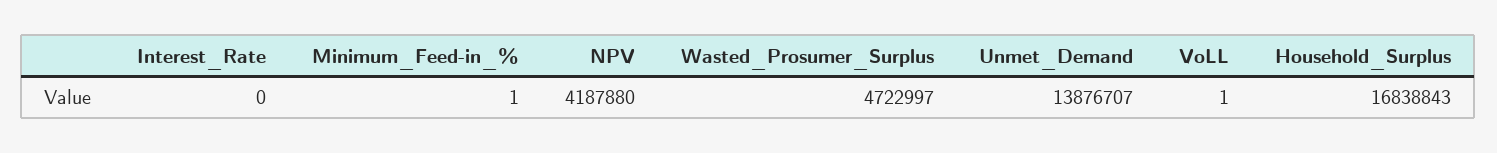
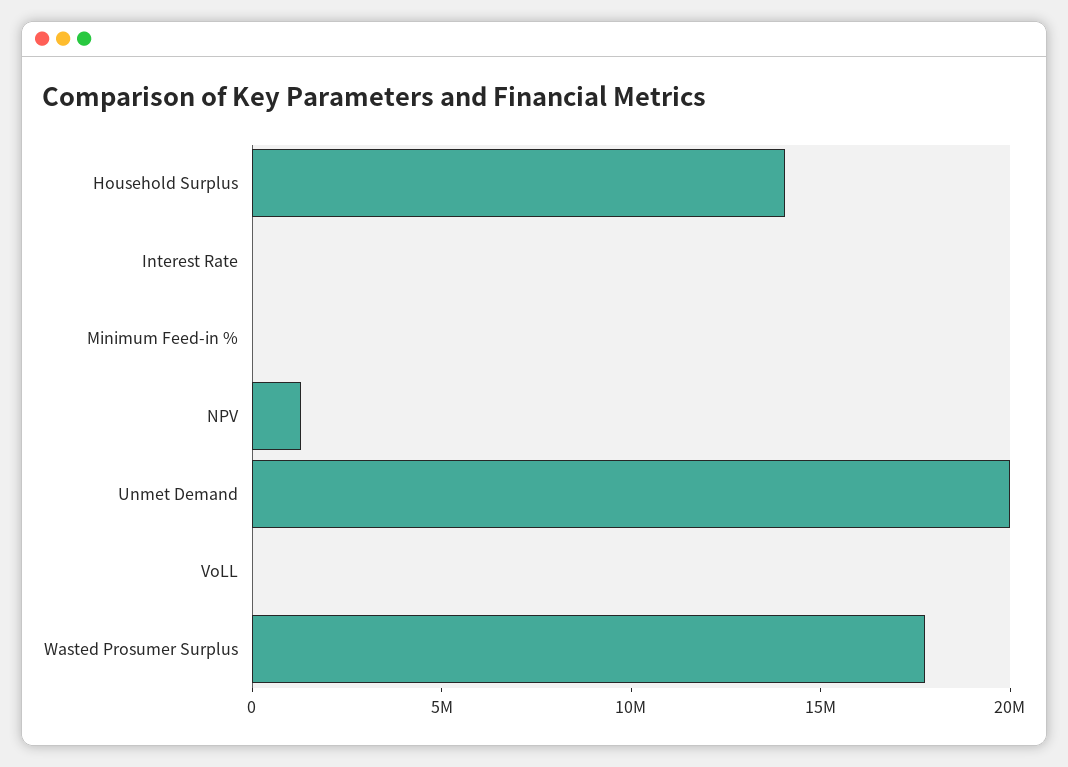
NPV: 4187880 -> 1000000
Wasted_Prosumer_Surplus: 4722997 -> 18000000
Unmet_Demand: 13876707 -> 20000000
Household_Surplus: 16838843 -> 14000000

